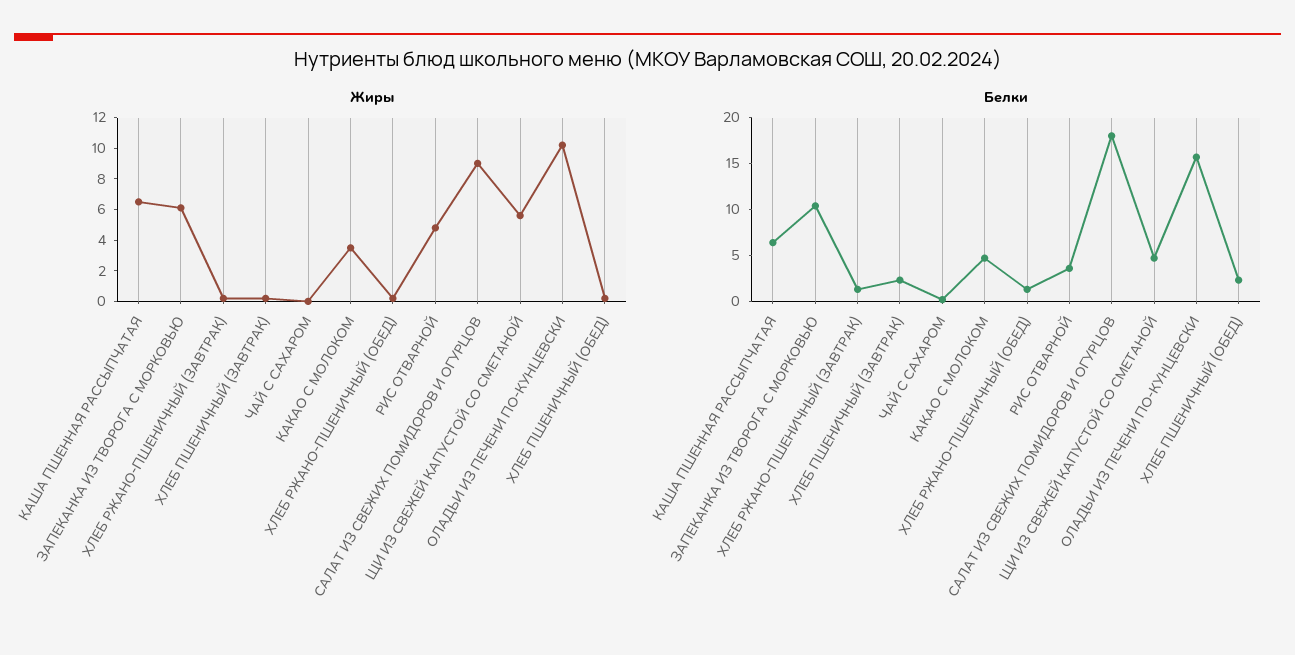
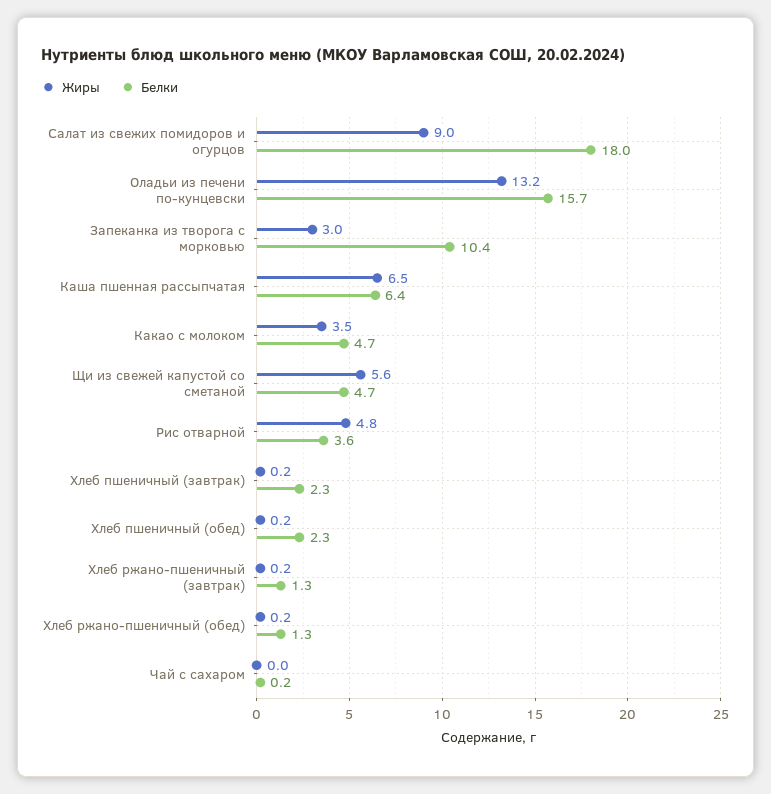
Жиры, ЗАПЕКАНКА ИЗ ТВОРОГА С МОРКОВЬЮ: 6 -> 3
Жиры, ОЛАДЬИ ИЗ ПЕЧЕНИ ПО-КУНЦЕВСКИ: 10 -> 13.2

